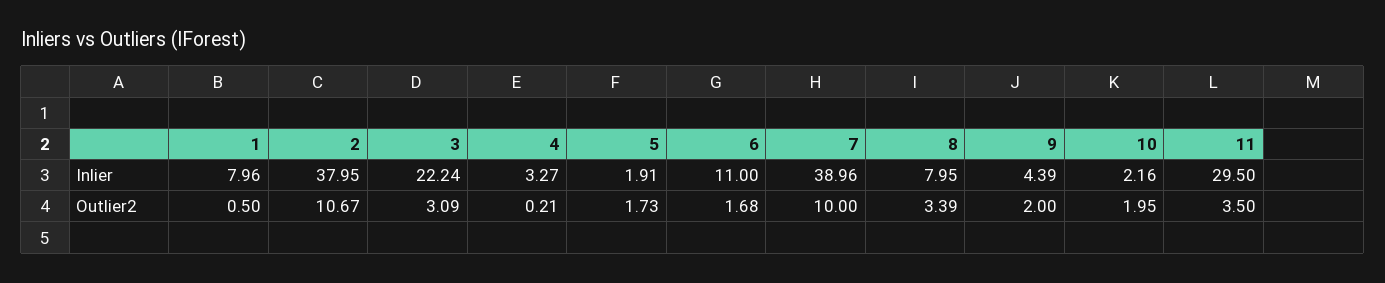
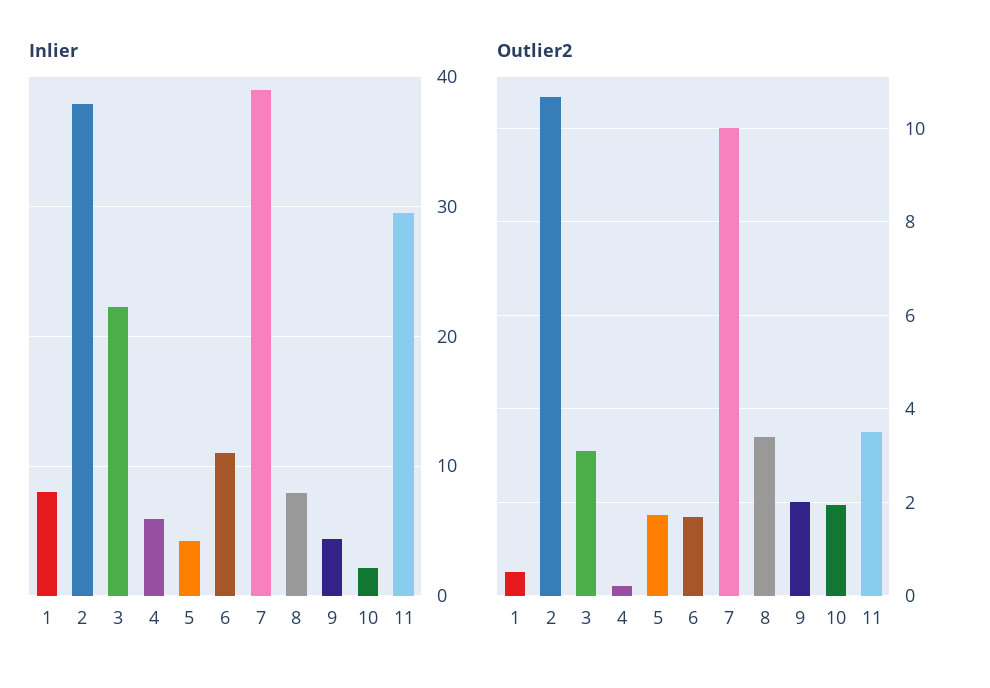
Inlier, 4: 3.27 -> 6
Inlier, 5: 1.91 -> 4

